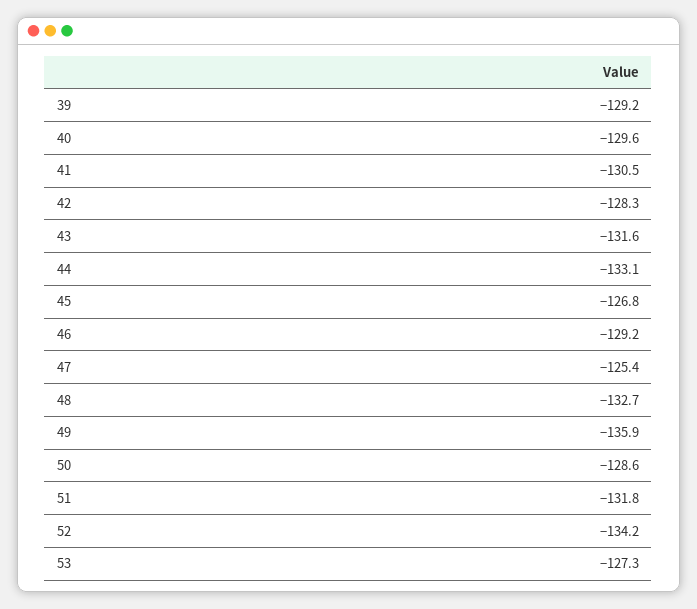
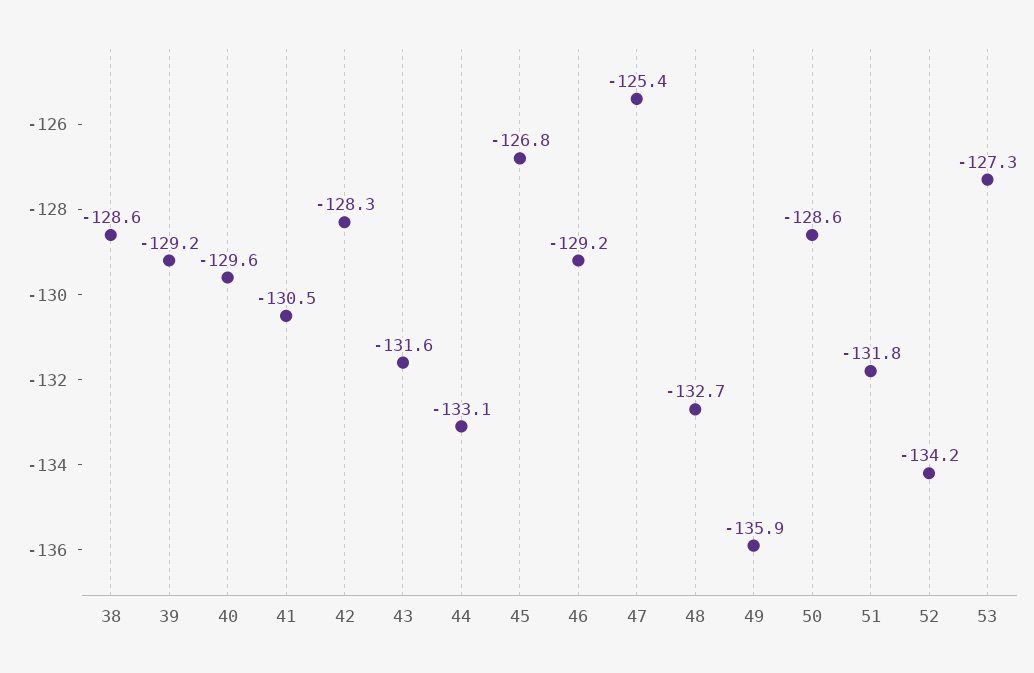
38: none -> -128.6

